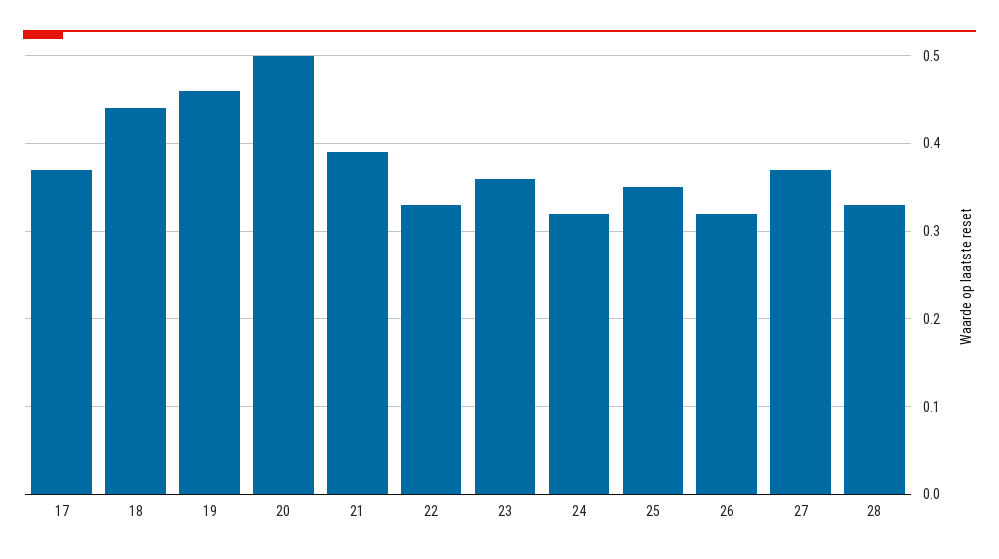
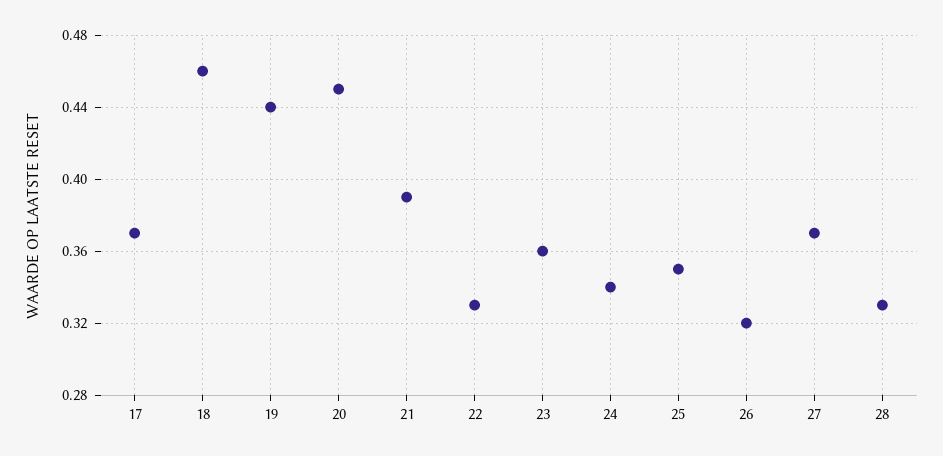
18: 0.44 -> 0.46
19: 0.46 -> 0.44
20: 0.5 -> 0.45
24: 0.32 -> 0.34

